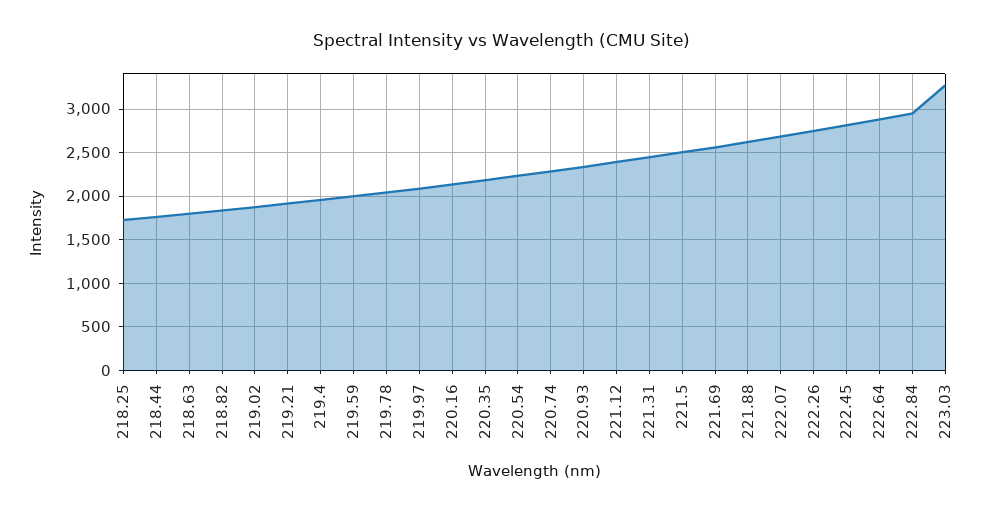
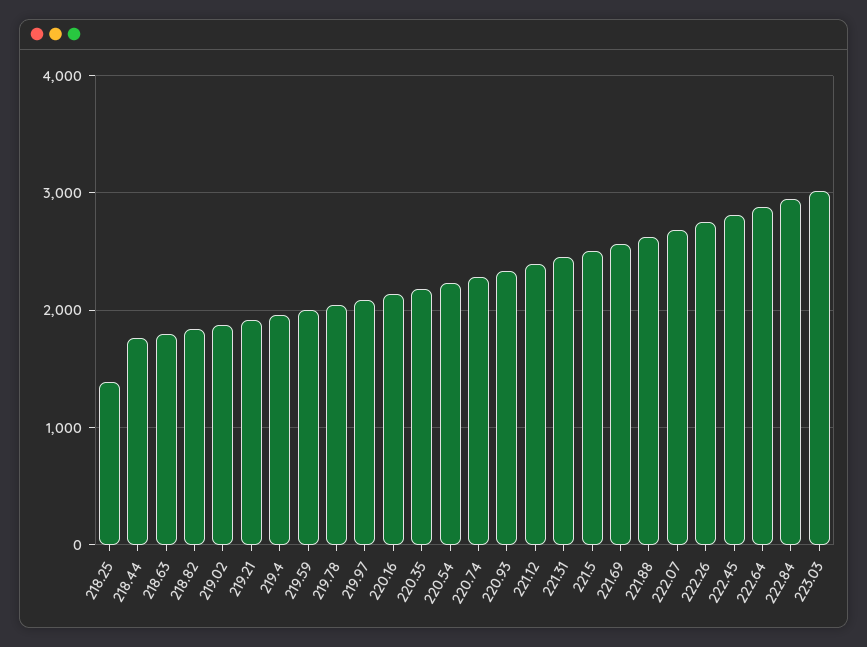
218.25: 1700 -> 1400
223.03: 3300 -> 3000

